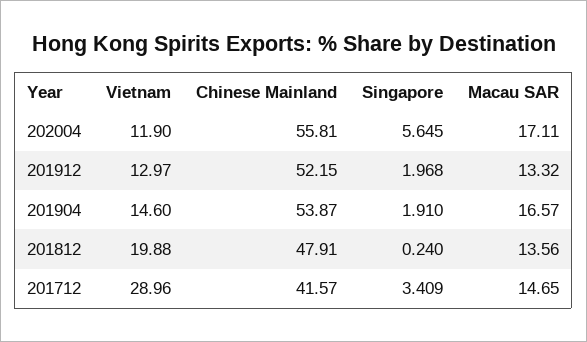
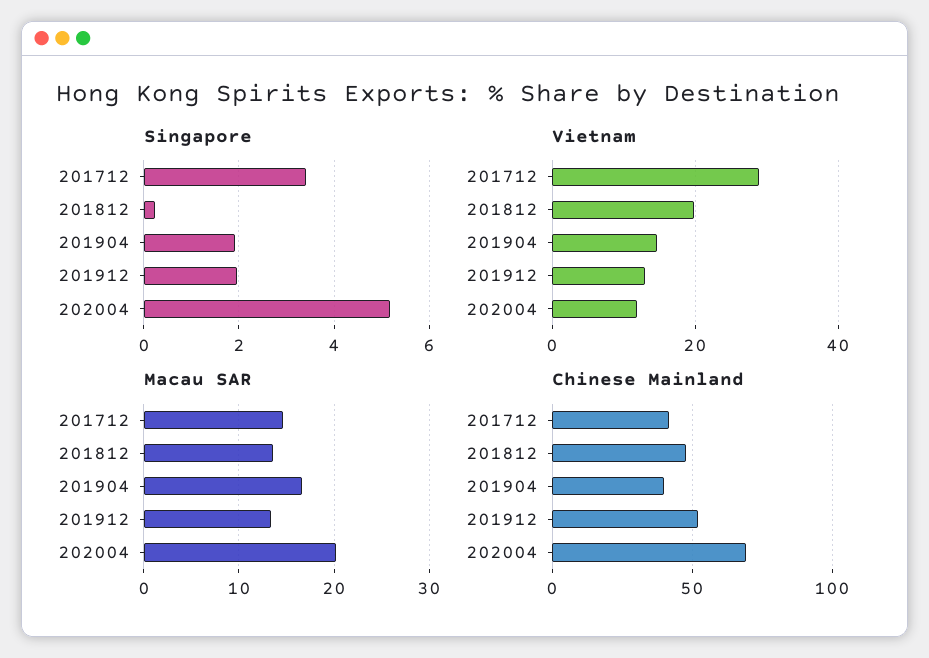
Chinese Mainland, 202004: 55.81 -> 70
Singapore, 202004: 5.645 -> 5.2
Macau SAR, 202004: 17.11 -> 20
Chinese Mainland, 201904: 53.87 -> 40

